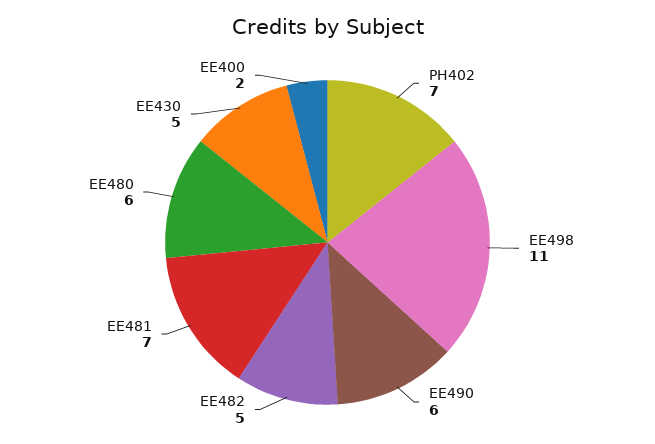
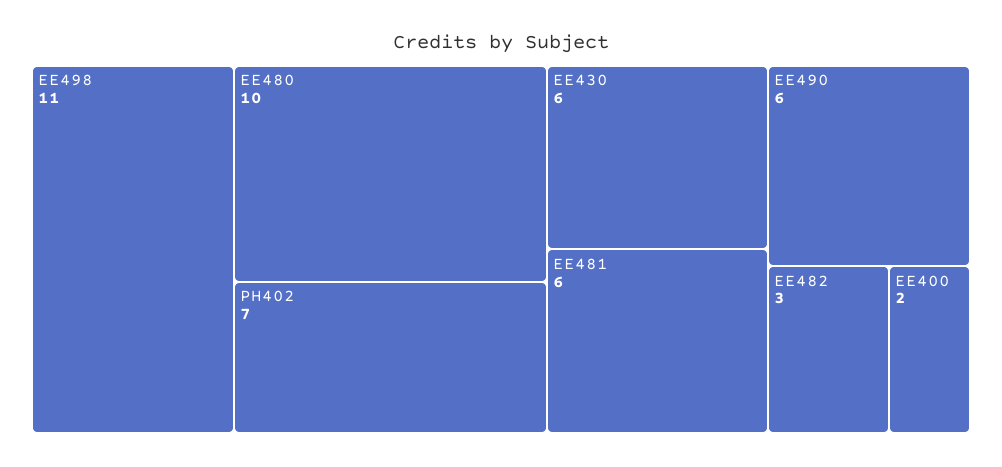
EE482: 5 -> 3
EE481: 7 -> 6
EE480: 6 -> 10
EE430: 5 -> 6

